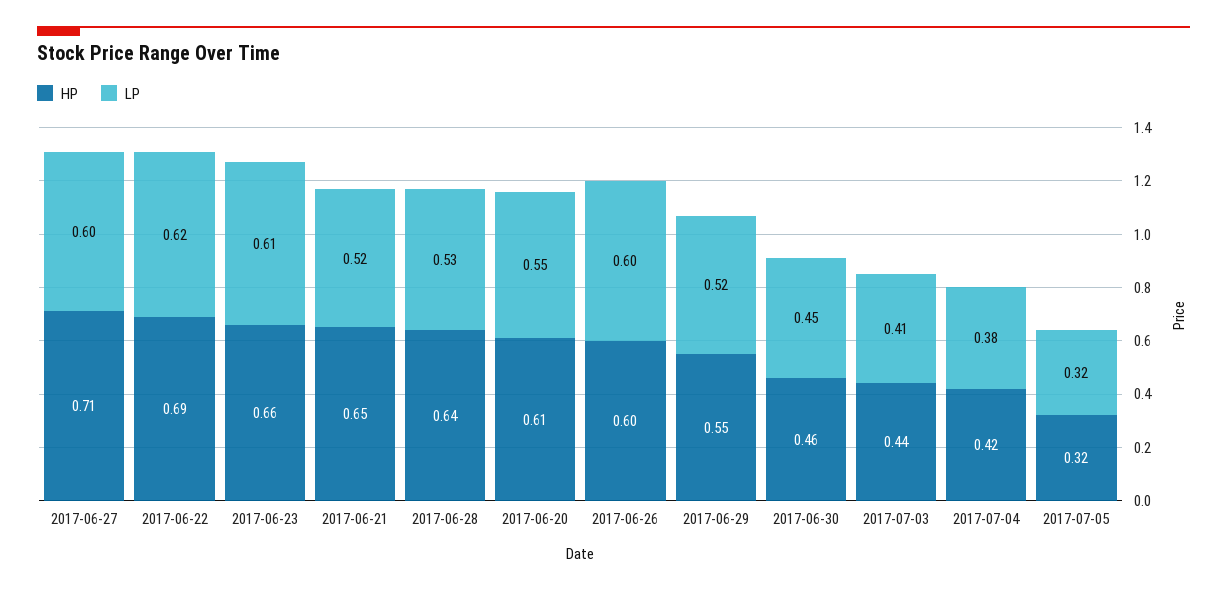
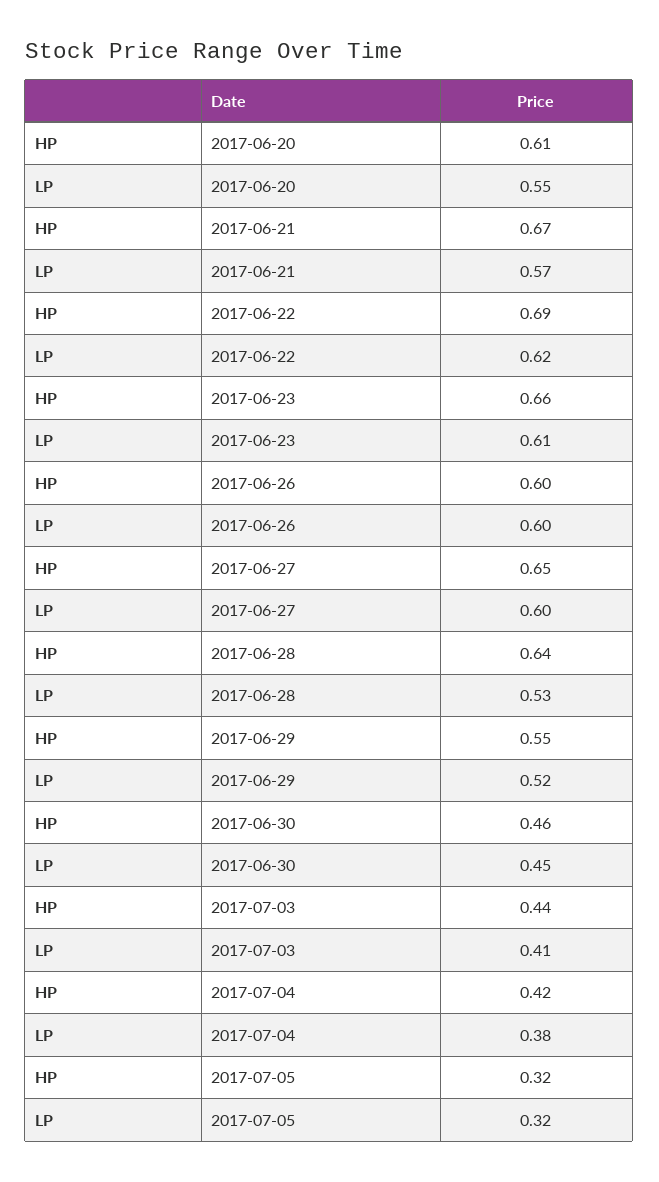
HP, 2017-06-27: 0.71 -> 0.65
HP, 2017-06-21: 0.65 -> 0.67
LP, 2017-06-21: 0.52 -> 0.57

